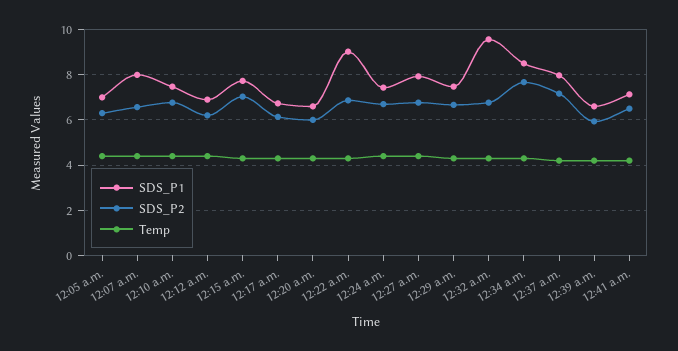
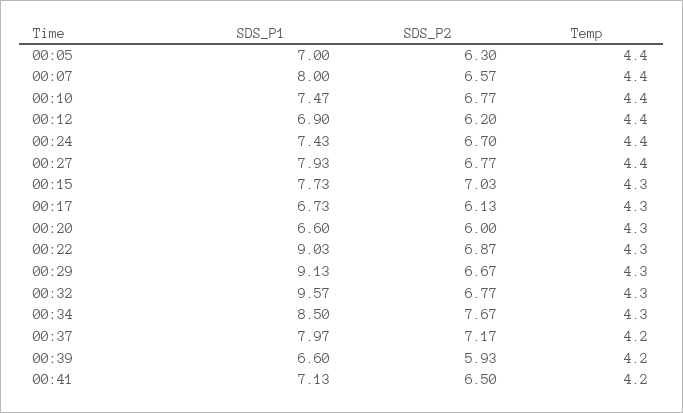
SDS_P1, 12:29 a.m.: 7.5 -> 9.13

